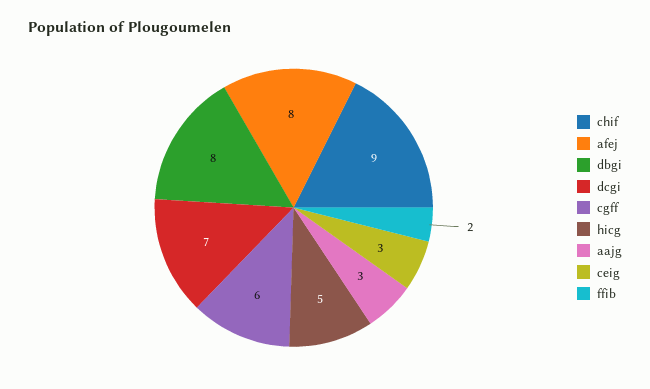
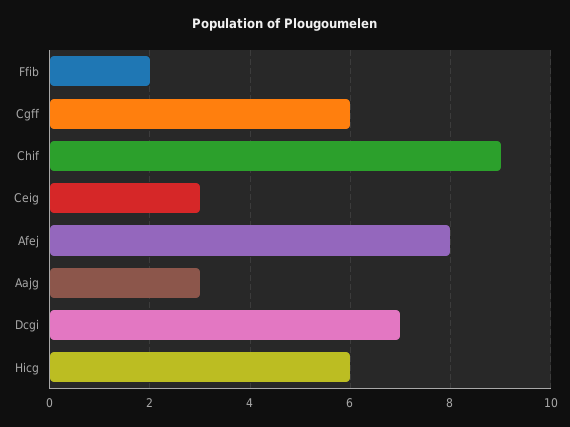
dbgi: 8 -> none
hicg: 5 -> 6

